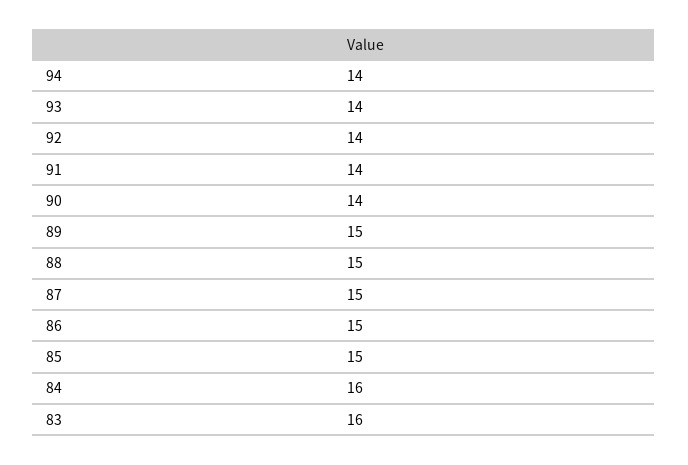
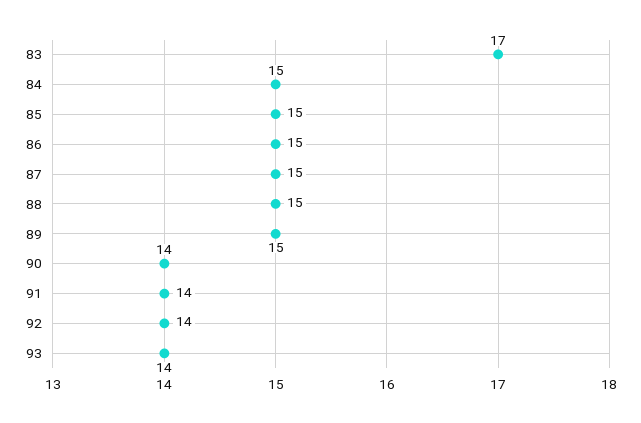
94: 14 -> none
84: 16 -> 15
83: 16 -> 17

